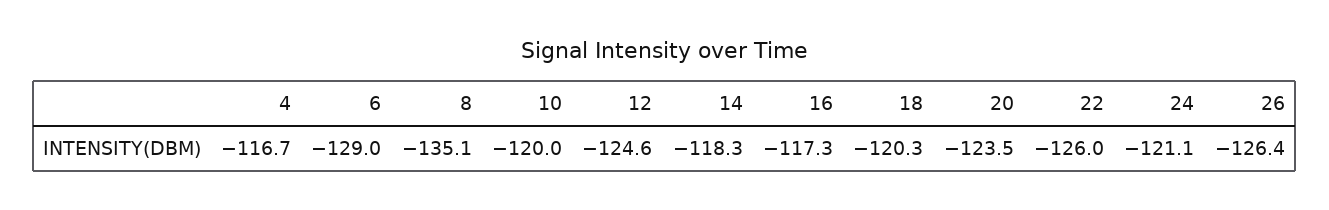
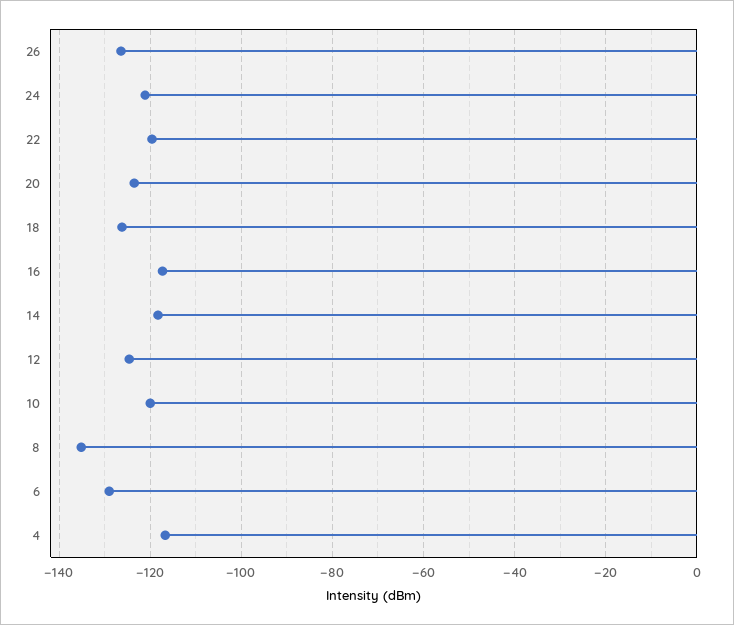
18: -120.3 -> -126
22: -126 -> -120

